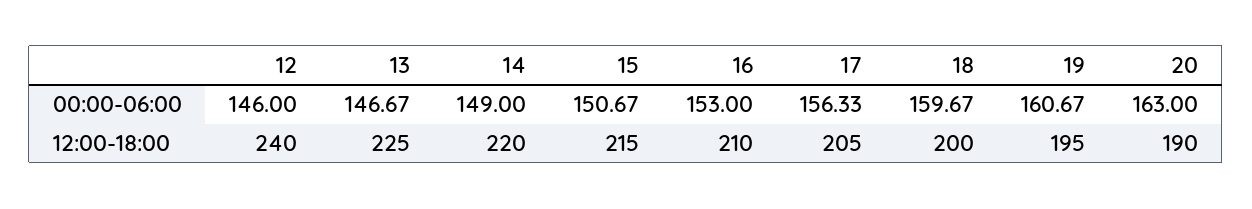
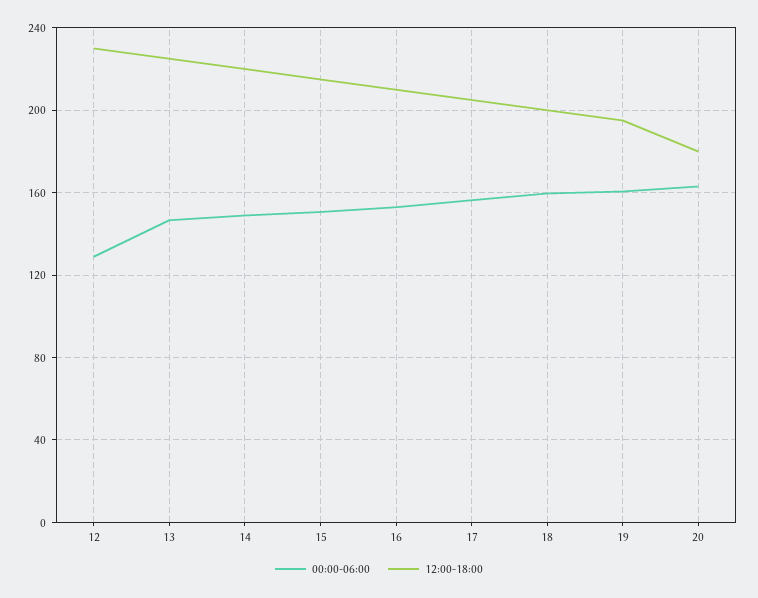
00:00-06:00, 12: 146 -> 130
12:00-18:00, 12: 240 -> 230
12:00-18:00, 20: 190 -> 180

